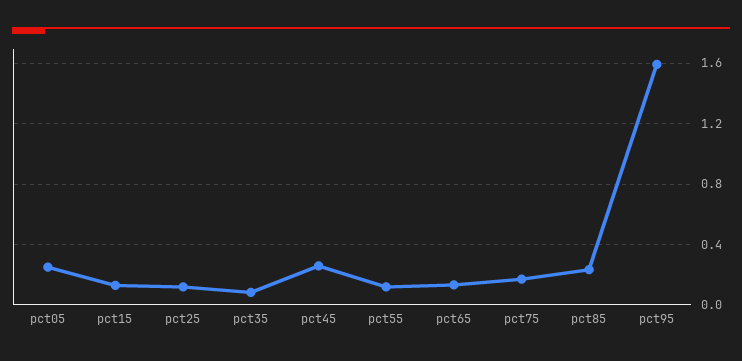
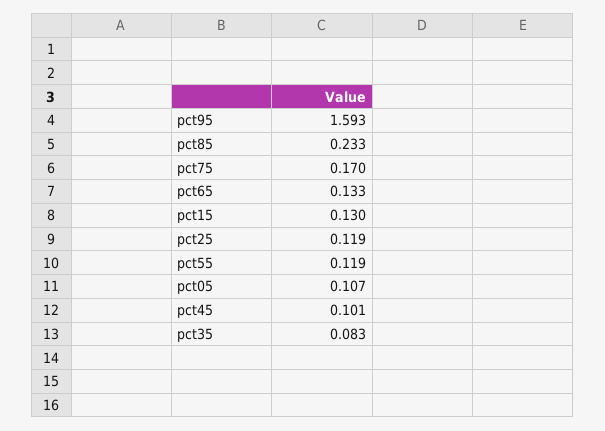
pct05: 0.25 -> 0.107
pct45: 0.25 -> 0.101

